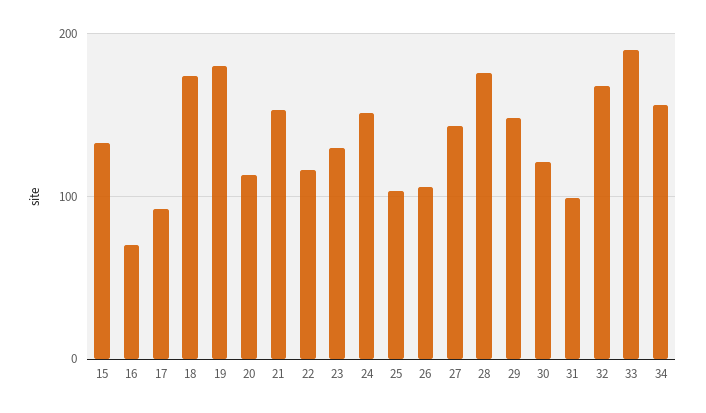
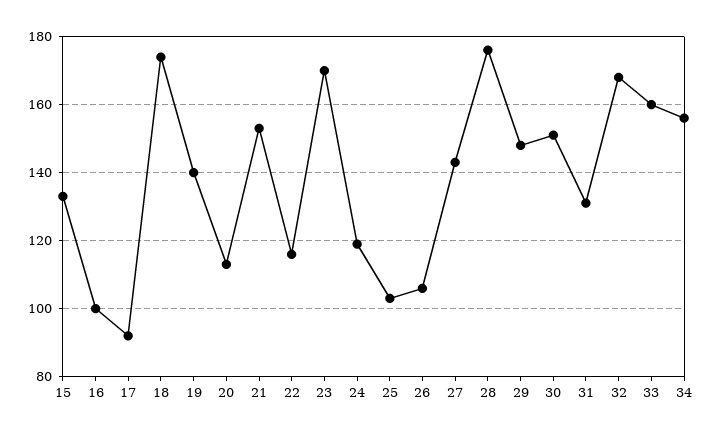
16: 70 -> 100
19: 180 -> 140
23: 130 -> 170
24: 150 -> 120
30: 120 -> 150
31: 100 -> 130
33: 190 -> 160

